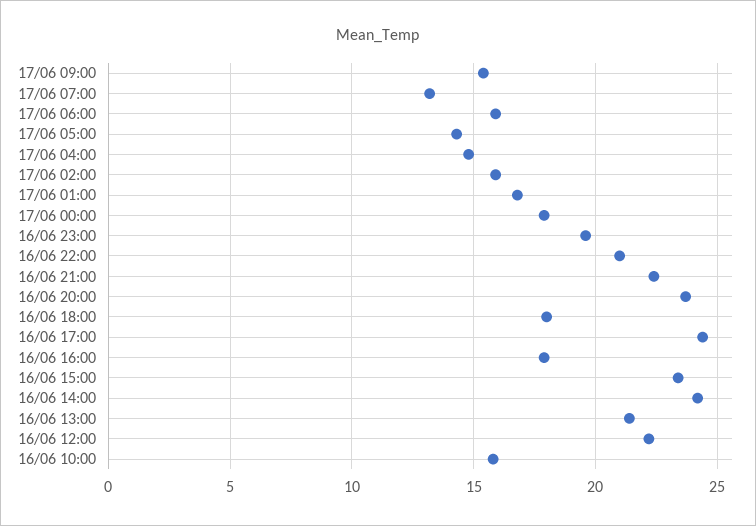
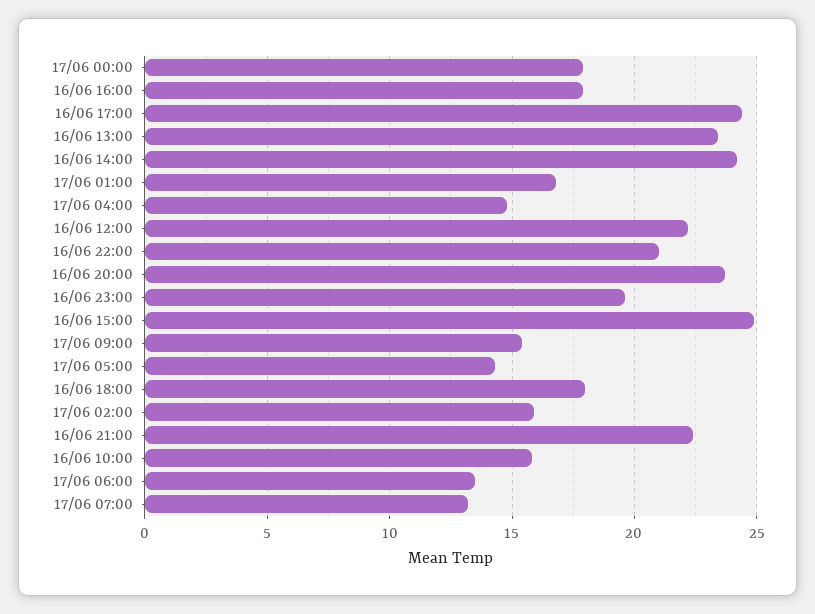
17/06 06:00: 16 -> 13.5
16/06 15:00: 23.5 -> 25
16/06 13:00: 21.5 -> 23.5

